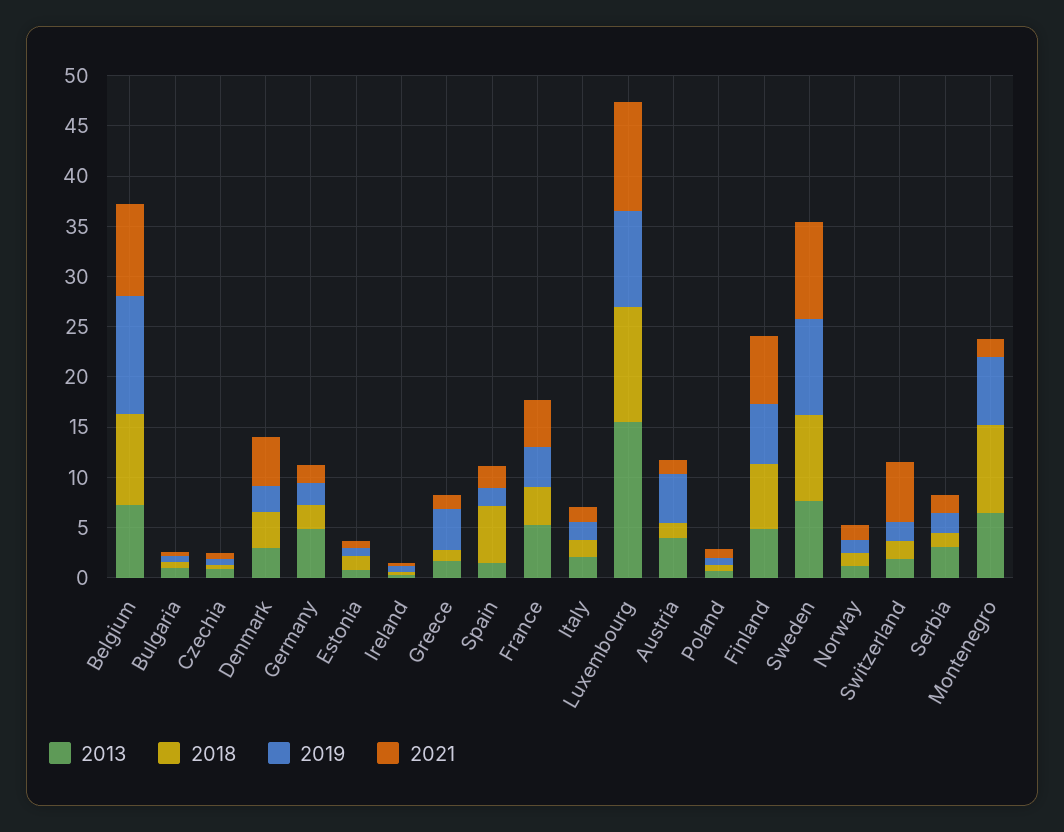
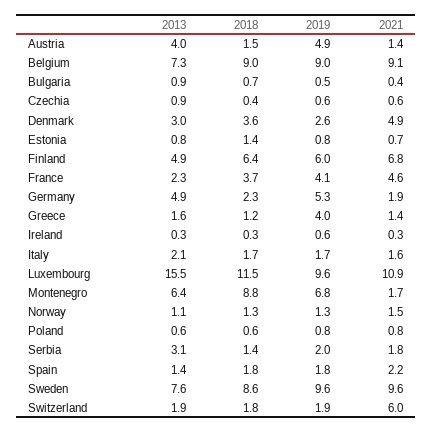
2019, Belgium: 12 -> 9
2019, Germany: 2 -> 5.3
2018, Spain: 6 -> 1.8
2013, France: 5 -> 2.3

